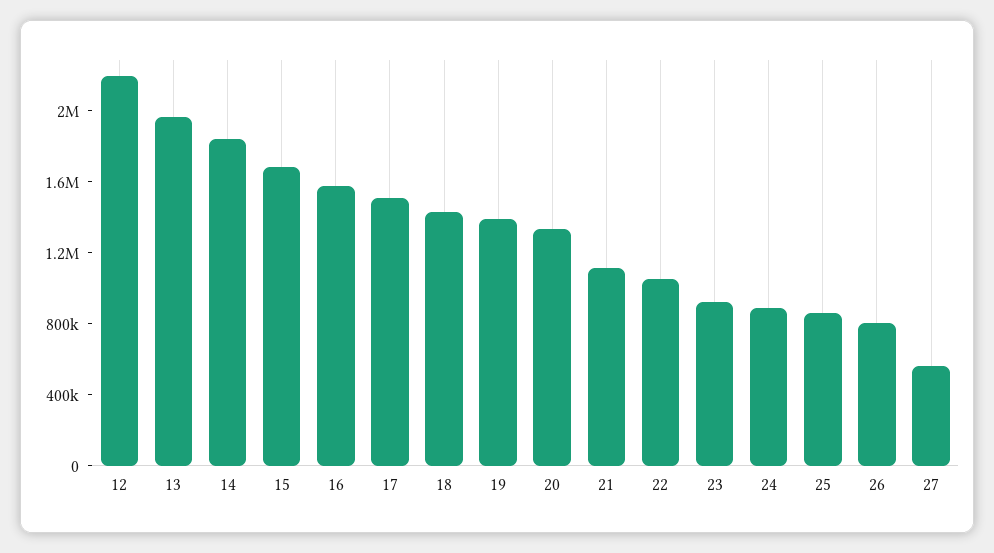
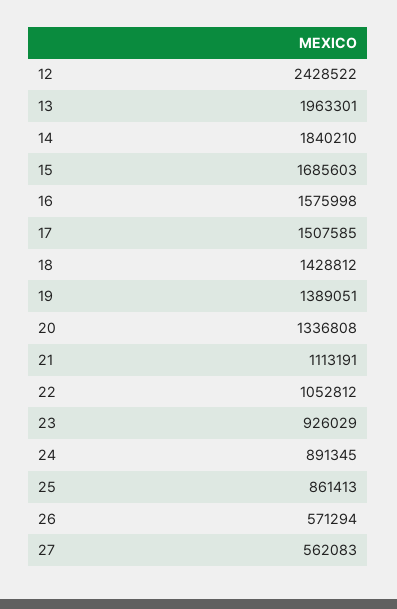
12: 2200000 -> 2428522
26: 800000 -> 571294

